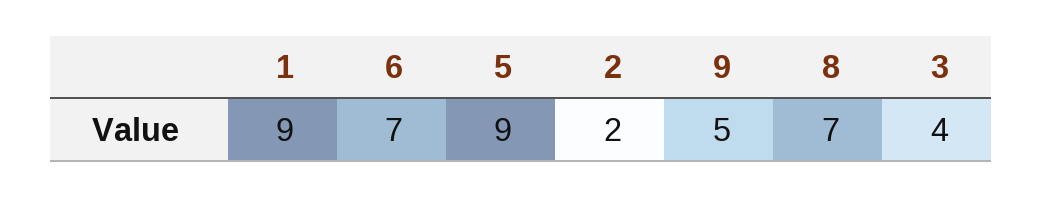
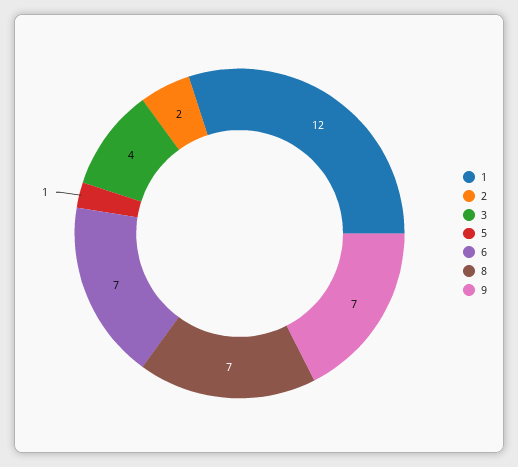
1: 9 -> 12
5: 9 -> 1
9: 5 -> 7

